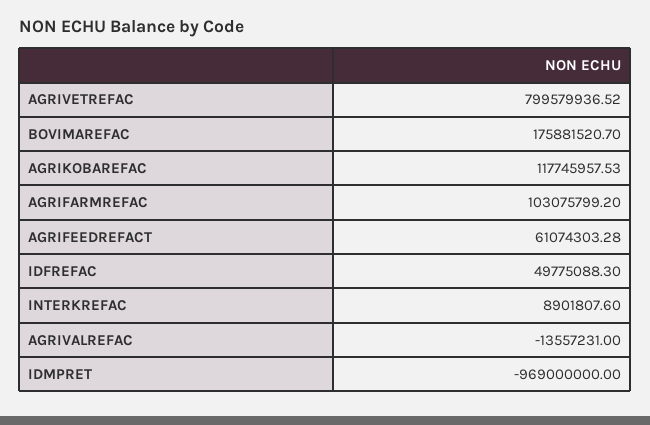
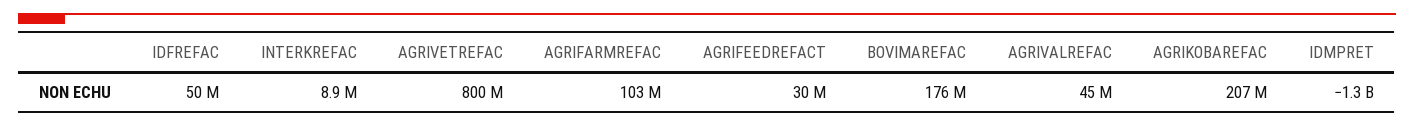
AGRIKOBAREFAC: 117745957.53 -> 207000000
AGRIFEEDREFACT: 61074303.28 -> 30000000
AGRIVALREFAC: -13557231 -> 45000000
IDMPRET: -969000000 -> -1300000000

